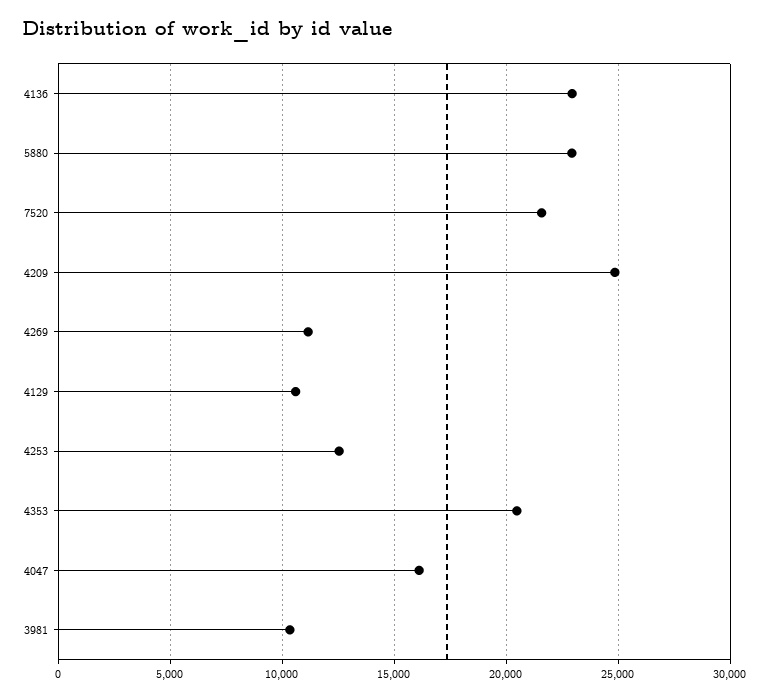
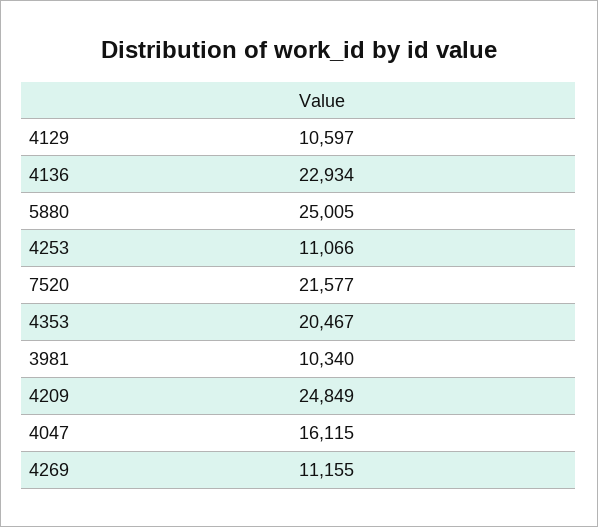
5880: 23000 -> 25005
4253: 12500 -> 11066

